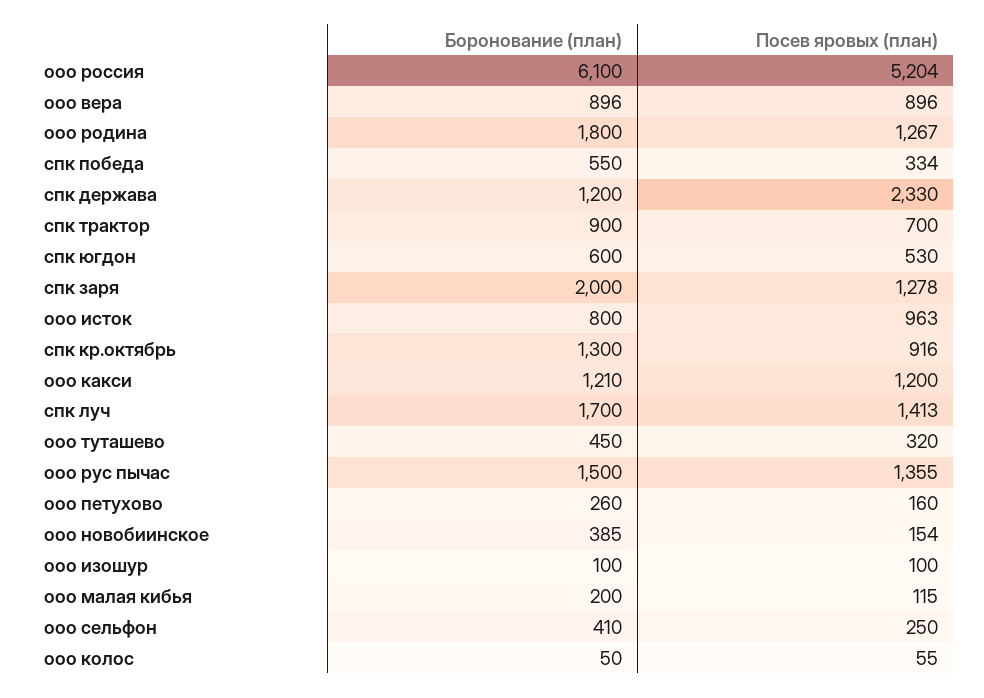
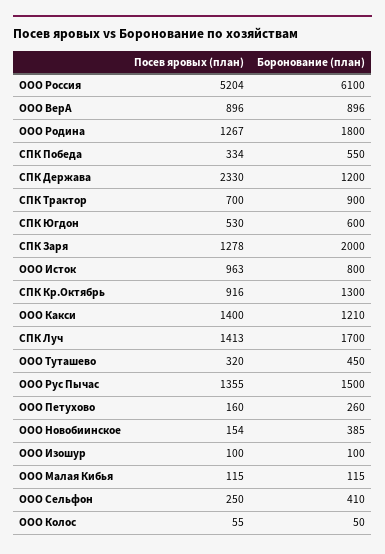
Посев яровых (план), ооо какси: 1200 -> 1400
Боронование (план), ооо малая кибья: 200 -> 115

